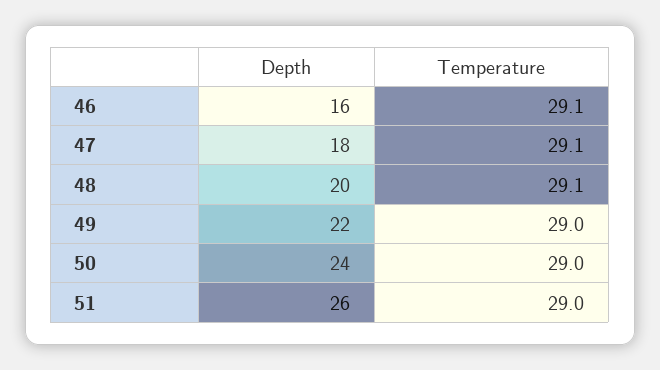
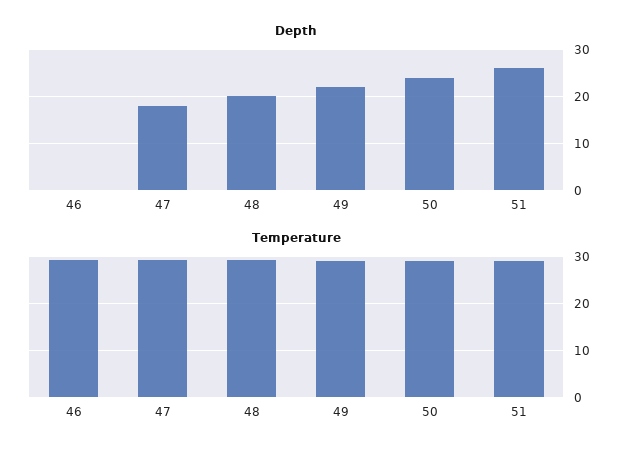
Depth, 46: 16 -> 0

